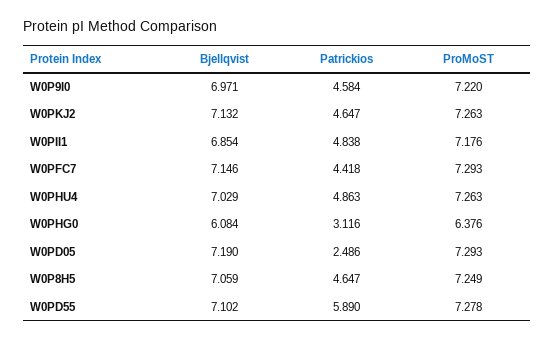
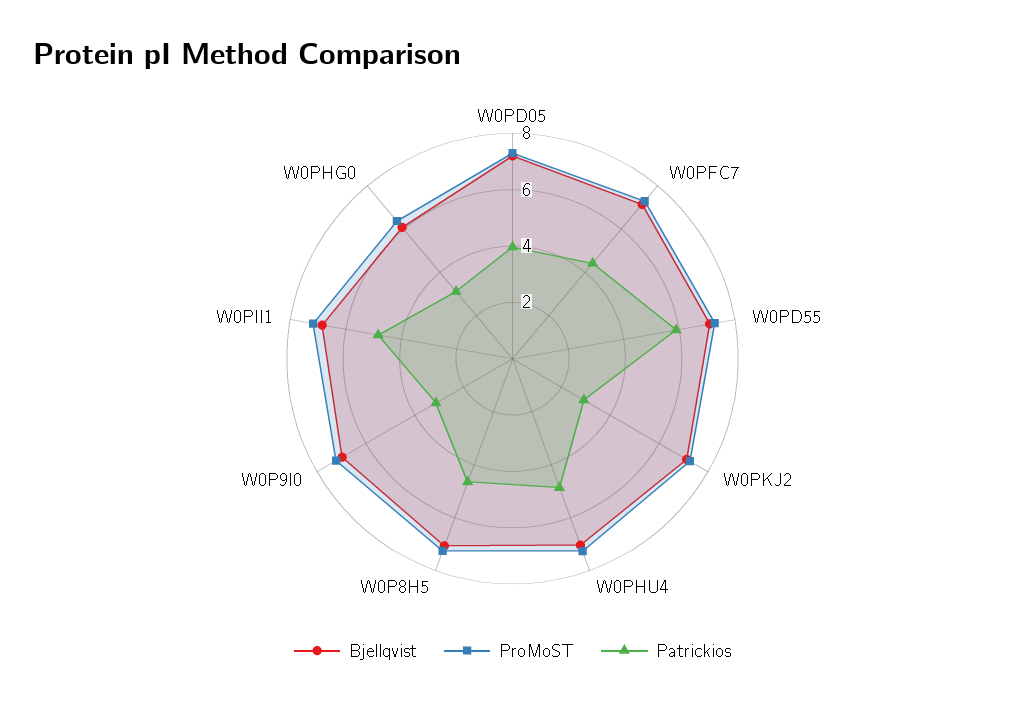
Patrickios, W0P9I0: 4.584 -> 3
Patrickios, W0PKJ2: 4.647 -> 3
Patrickios, W0PD05: 2.486 -> 4

